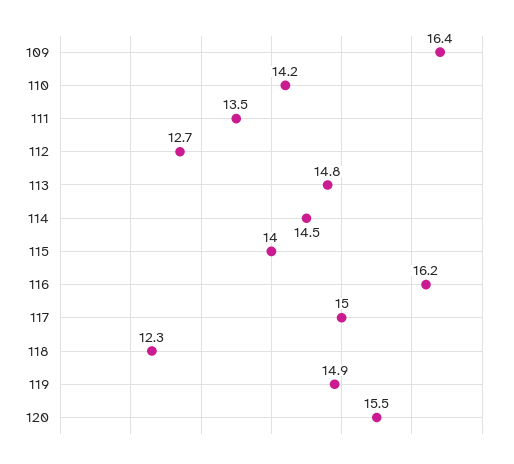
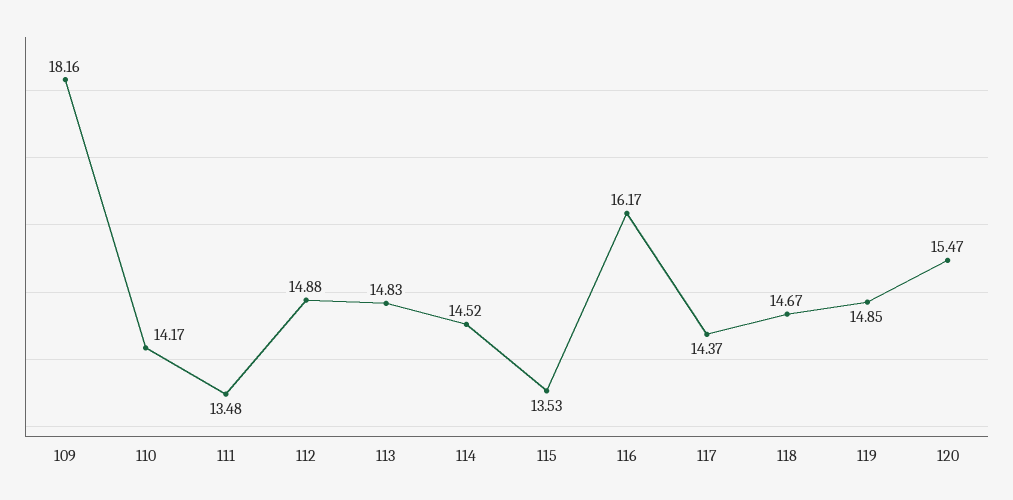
109: 16.4 -> 18.16
112: 12.7 -> 14.88
115: 14 -> 13.53
117: 15 -> 14.37
118: 12.3 -> 14.67

